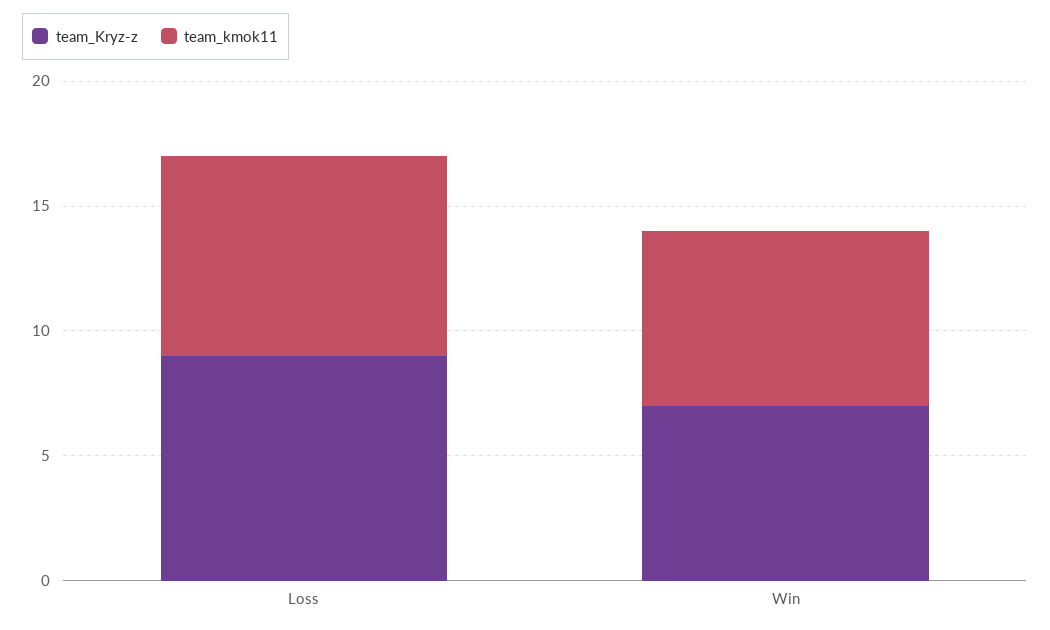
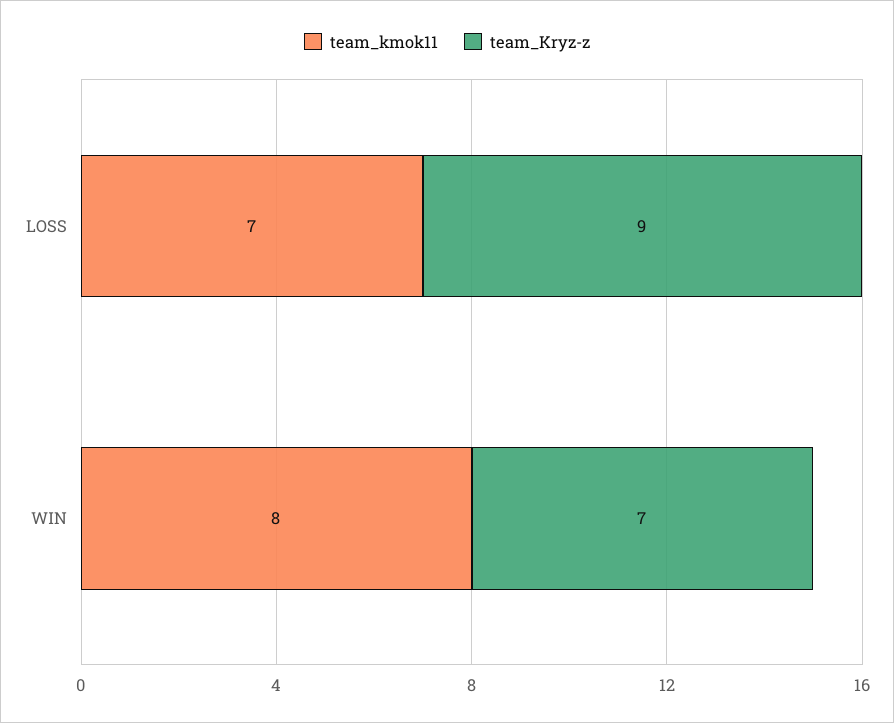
team_kmok11, Loss: 8 -> 7
team_kmok11, Win: 7 -> 8

